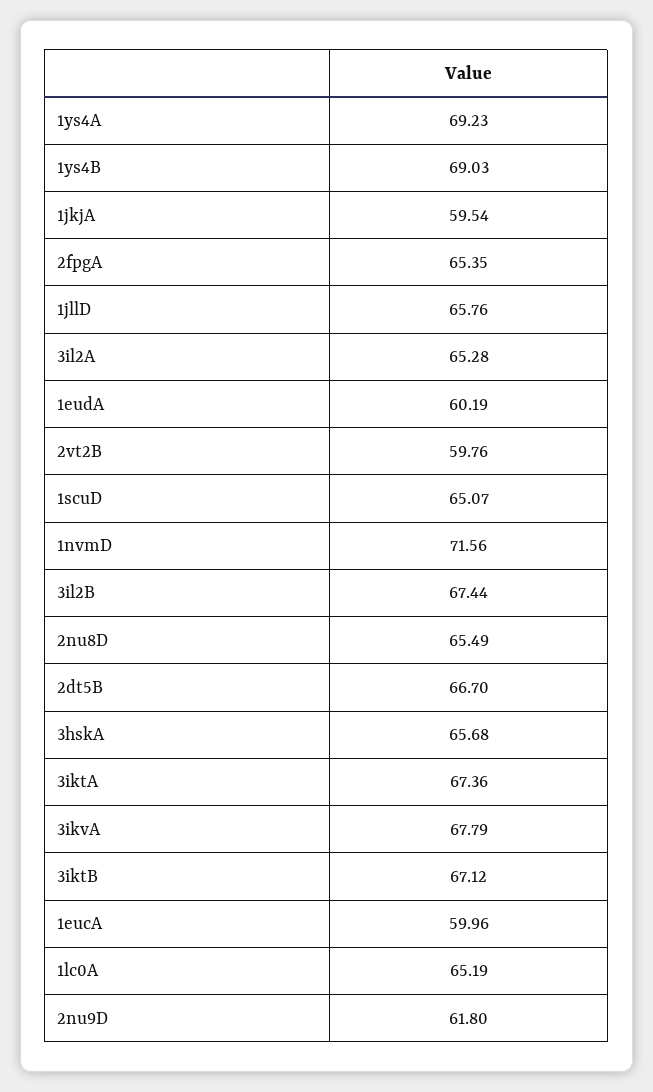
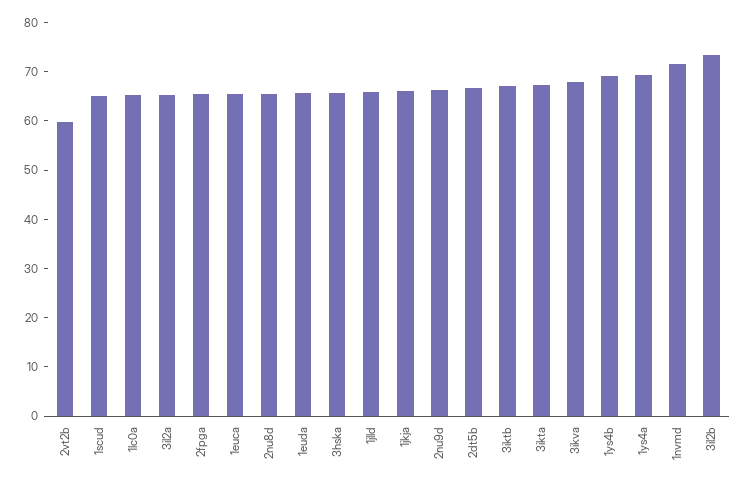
1jkjA: 59.54 -> 66
1eudA: 60.19 -> 66
3il2B: 67.44 -> 74
1eucA: 59.96 -> 66
2nu9D: 61.8 -> 66

